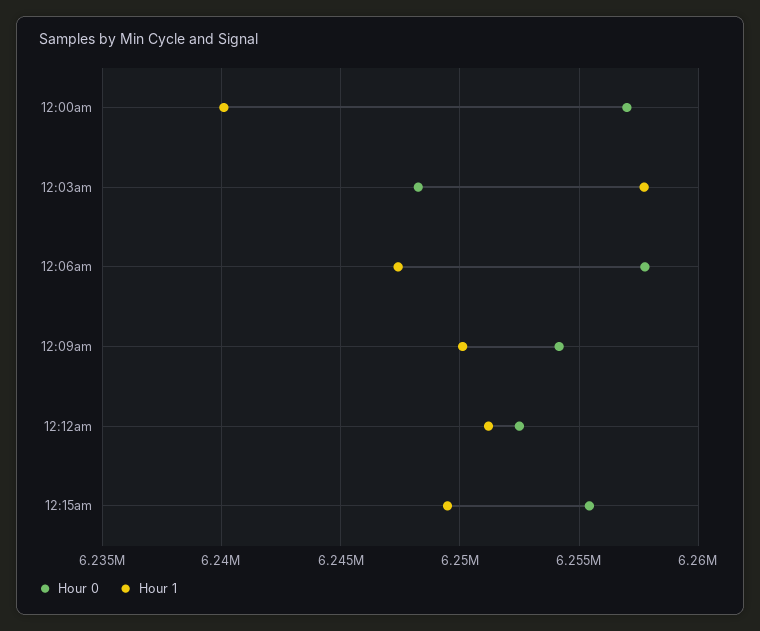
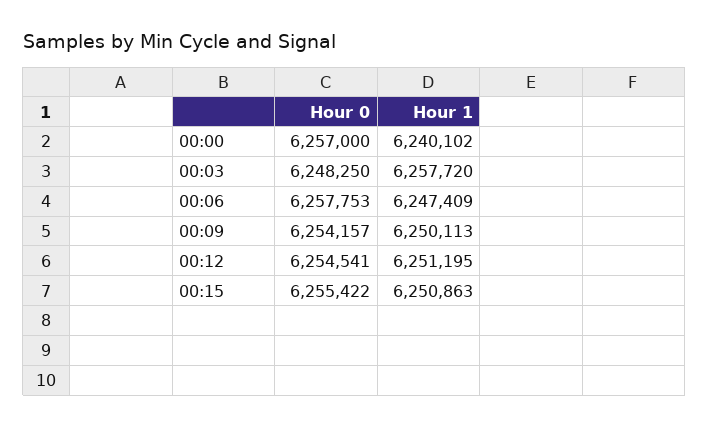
Hour 0, 12:12am: 6252500 -> 6254541
Hour 1, 12:15am: 6249500 -> 6250863

